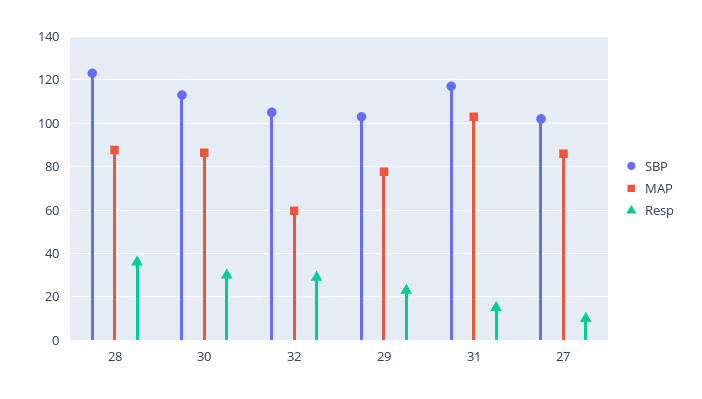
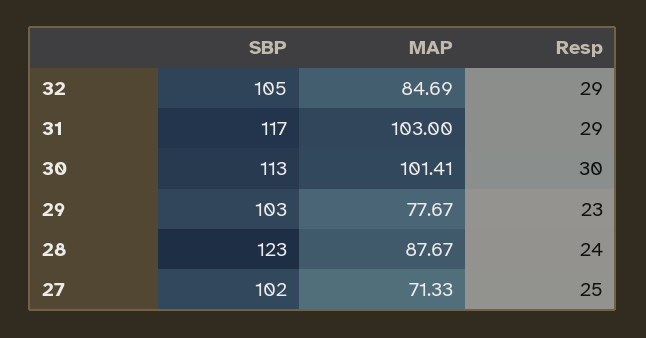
Resp, 28: 35 -> 24
MAP, 30: 85 -> 101.41
MAP, 32: 60 -> 84.69
Resp, 31: 15 -> 29
MAP, 27: 85 -> 71.33
Resp, 27: 10 -> 25

